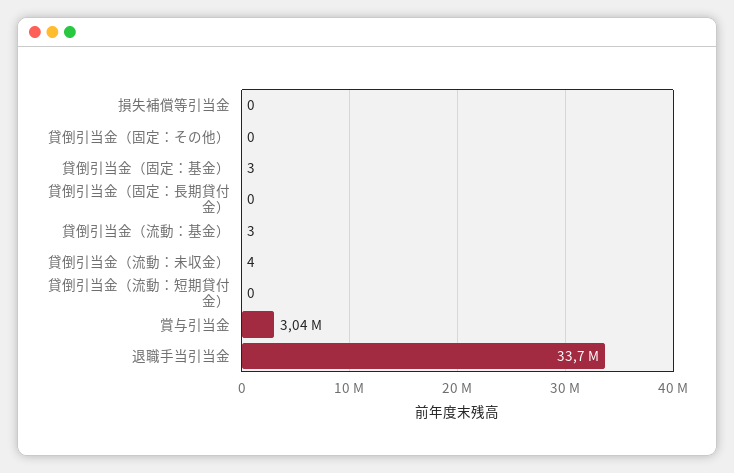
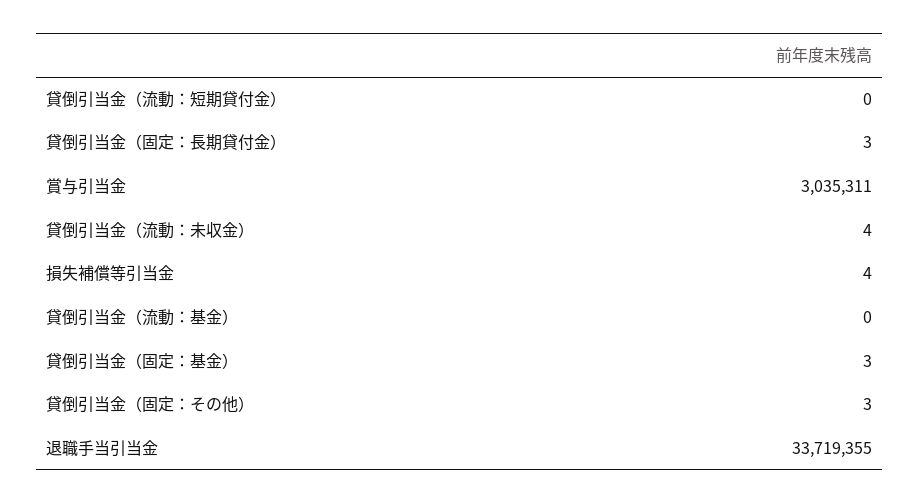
損失補償等引当金: 0 -> 4
貸倒引当金（固定：その他）: 0 -> 3
貸倒引当金（固定：長期貸付金）: 0 -> 3
貸倒引当金（流動：基金）: 3 -> 0

